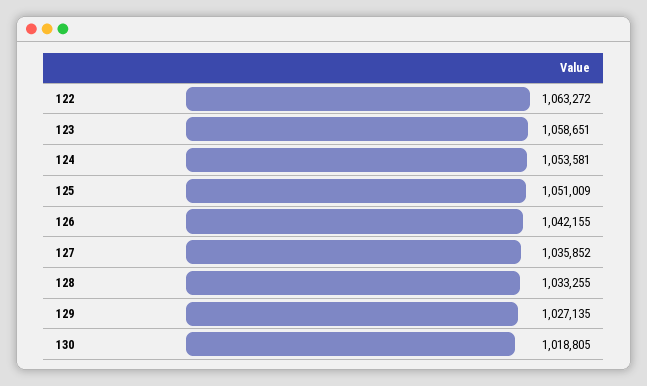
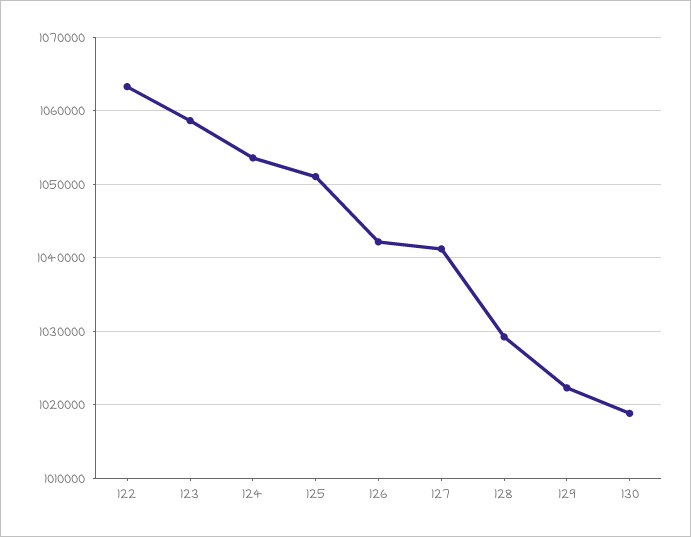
127: 1035852 -> 1041000
128: 1033255 -> 1029000
129: 1027135 -> 1022000

